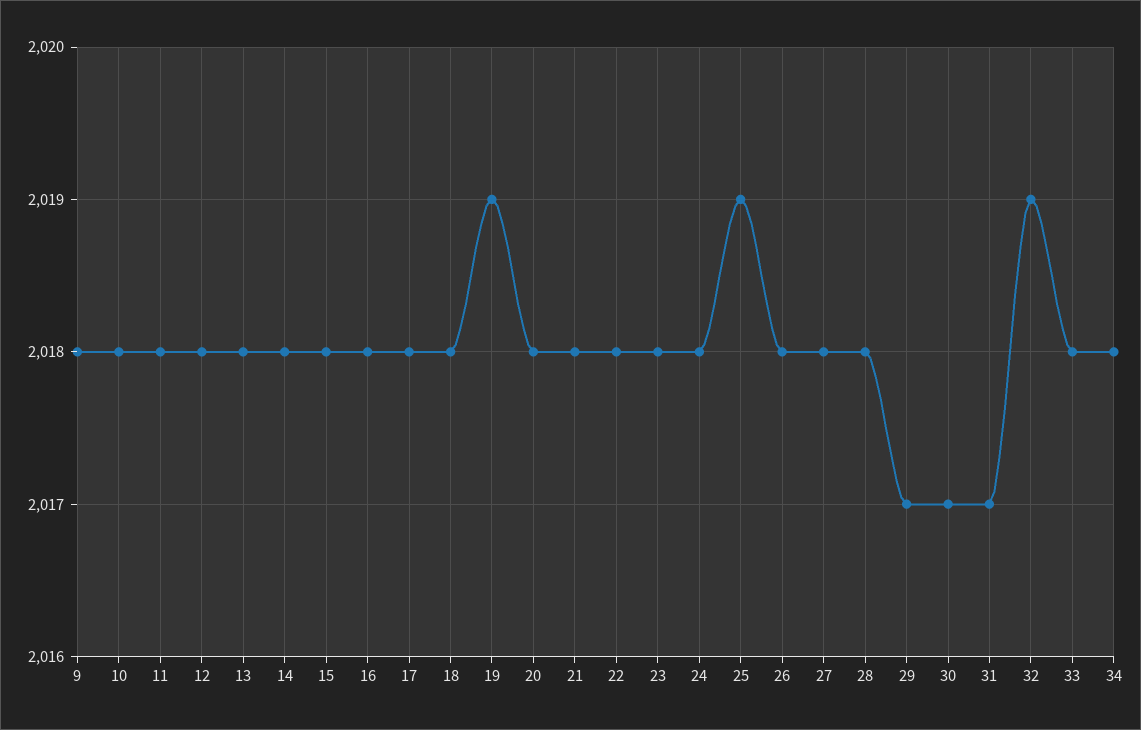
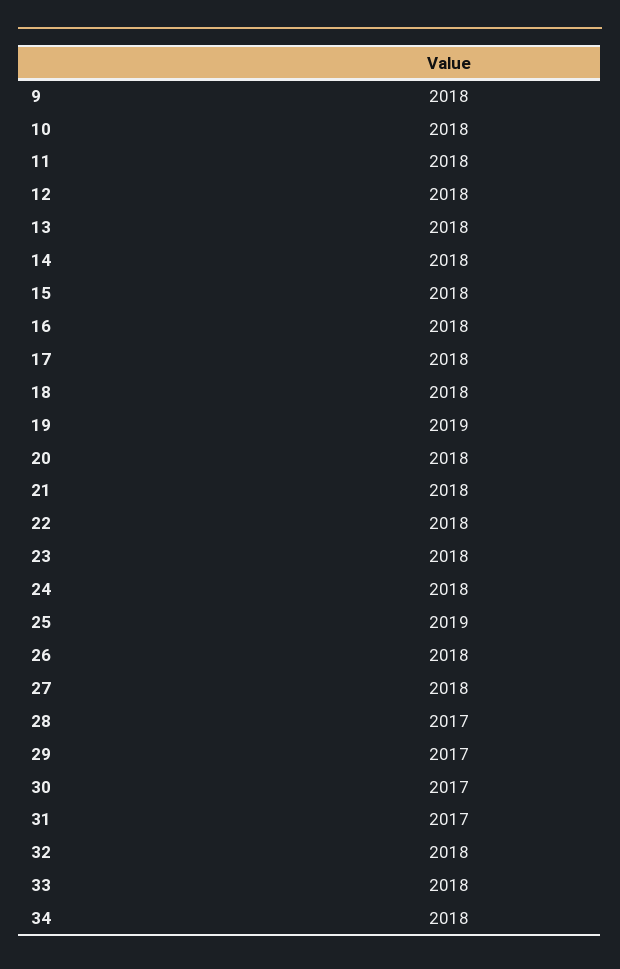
28: 2018 -> 2017
32: 2019 -> 2018

